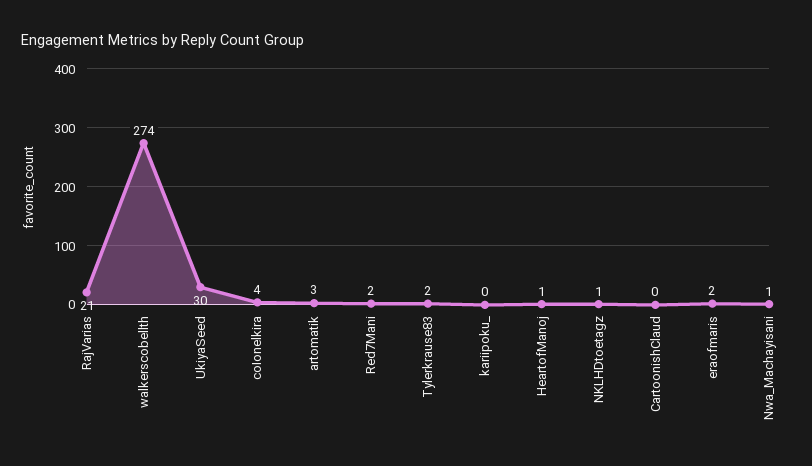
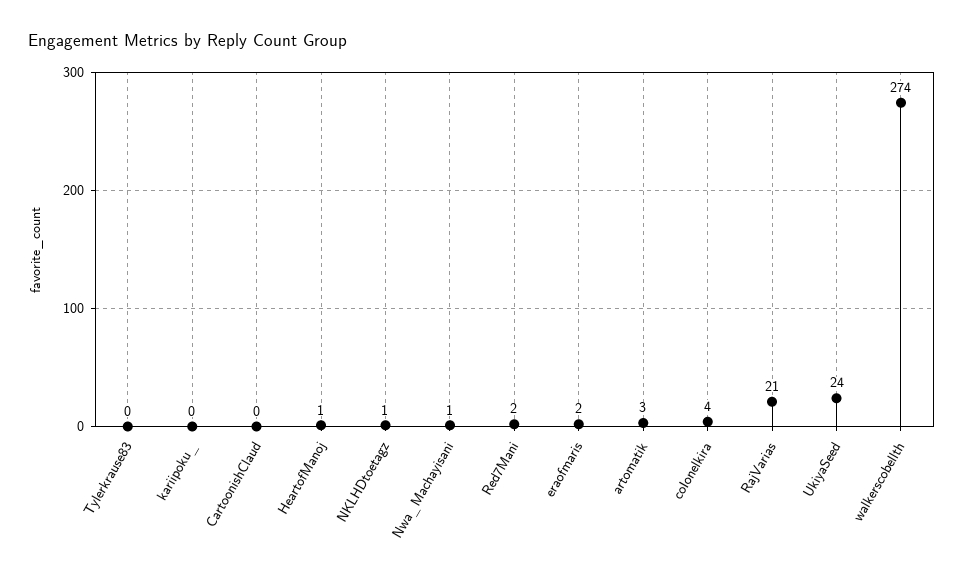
UkiyaSeed: 30 -> 24
Tylerkrause83: 2 -> 0

